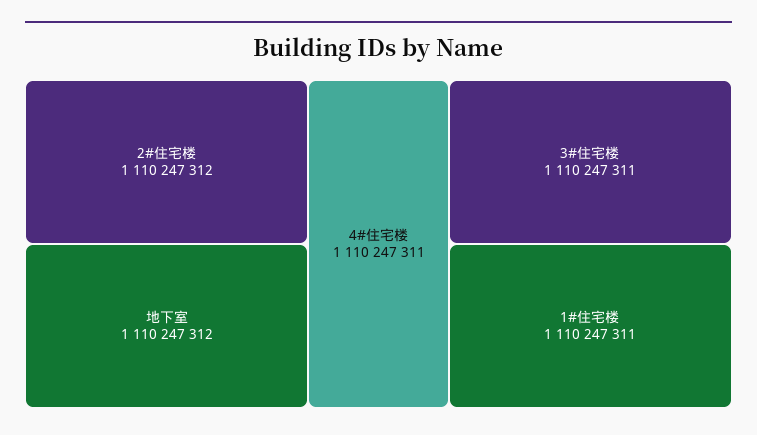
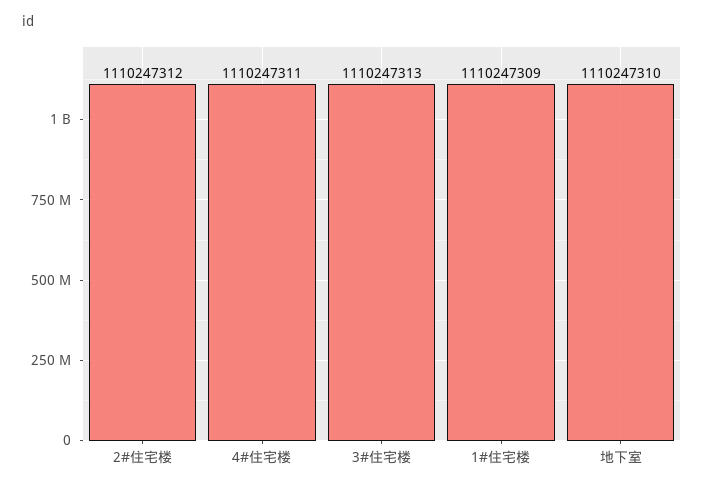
地下室: 1110247312 -> 1110247310
3#住宅楼: 1110247311 -> 1110247313
1#住宅楼: 1110247311 -> 1110247309

